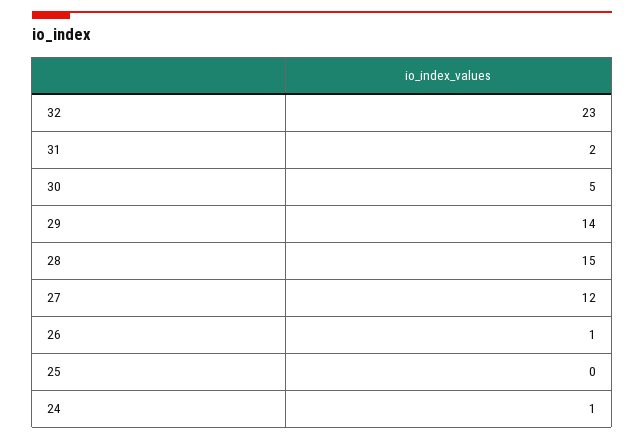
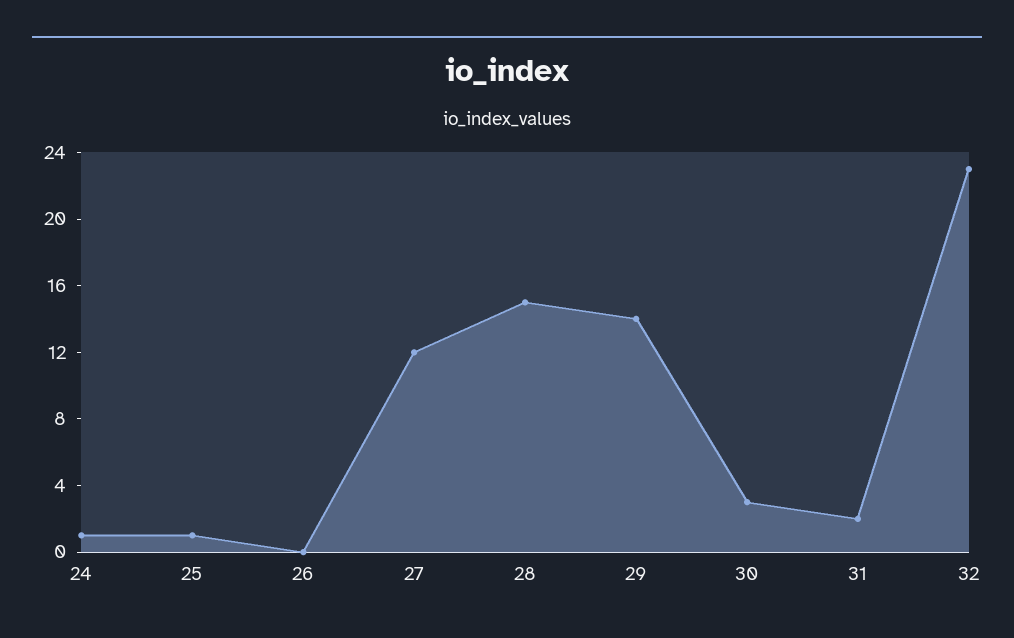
30: 5 -> 3
26: 1 -> 0
25: 0 -> 1

